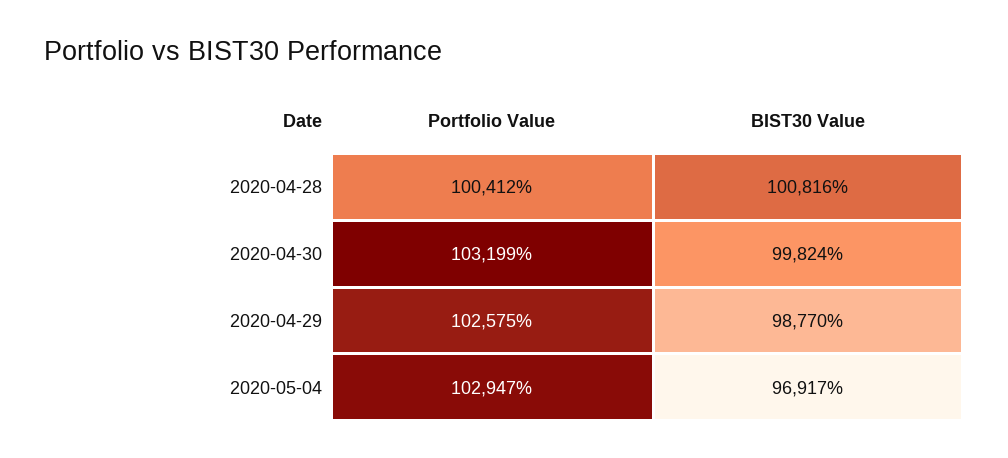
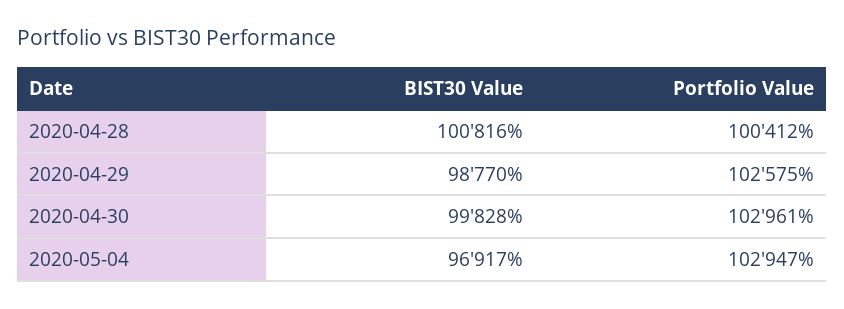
Portfolio Value, 2020-04-30: 103199 -> 102961
BIST30 Value, 2020-04-30: 99824 -> 99828

